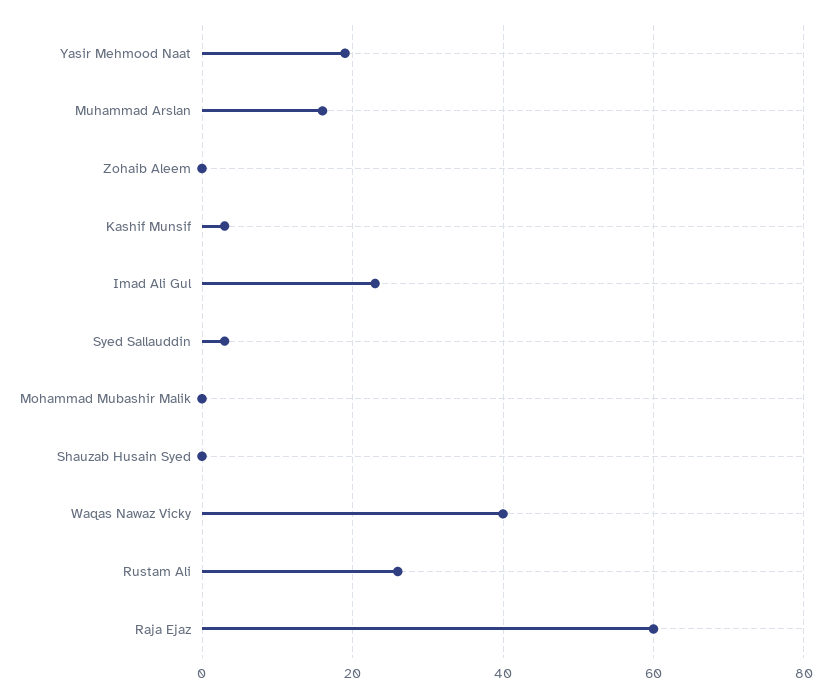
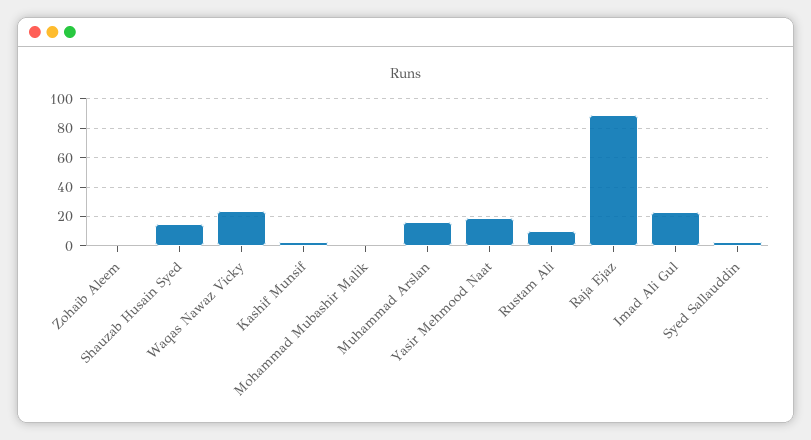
Shauzab Husain Syed: 0 -> 15
Waqas Nawaz Vicky: 40 -> 25
Rustam Ali: 25 -> 10
Raja Ejaz: 60 -> 90

